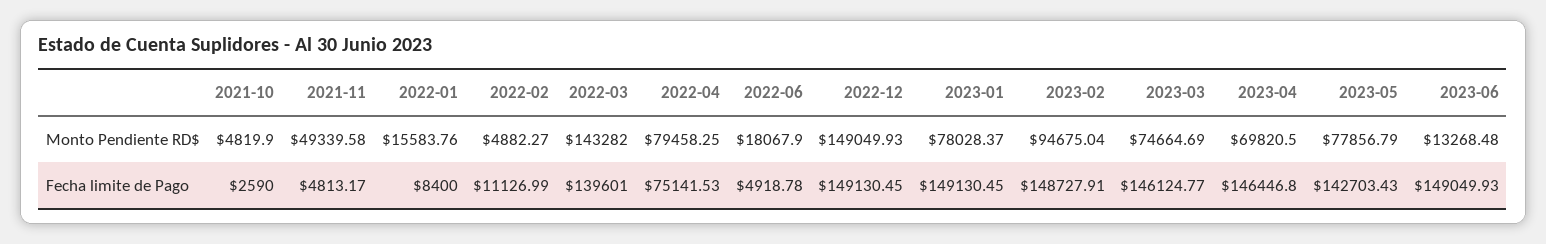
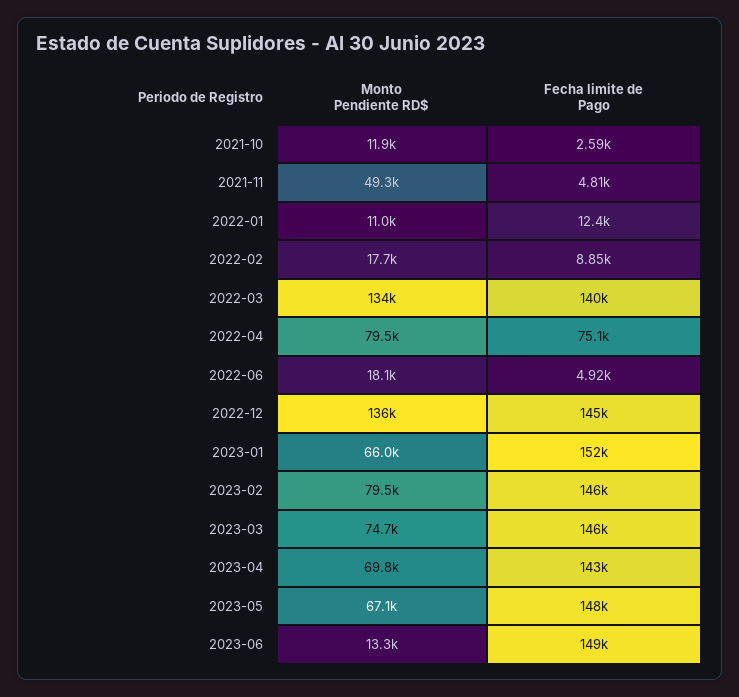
2021-10, Monto Pendiente RD$: 4819.9 -> 11900
2022-01, Monto Pendiente RD$: 15583.76 -> 11000
2022-02, Monto Pendiente RD$: 4882.27 -> 17700
2022-03, Monto Pendiente RD$: 143282 -> 134000
2022-12, Monto Pendiente RD$: 149049.93 -> 136000
2023-01, Monto Pendiente RD$: 78028.37 -> 66000
2023-02, Monto Pendiente RD$: 94675.04 -> 79500
2023-05, Monto Pendiente RD$: 77856.79 -> 67100
2022-01, Fecha limite de Pago: 8400 -> 12400
2022-02, Fecha limite de Pago: 11126.99 -> 8850
2022-12, Fecha limite de Pago: 149130.45 -> 145000
2023-01, Fecha limite de Pago: 149130.45 -> 152000
2023-02, Fecha limite de Pago: 148727.91 -> 146000
2023-04, Fecha limite de Pago: 146446.8 -> 143000
2023-05, Fecha limite de Pago: 142703.43 -> 148000

